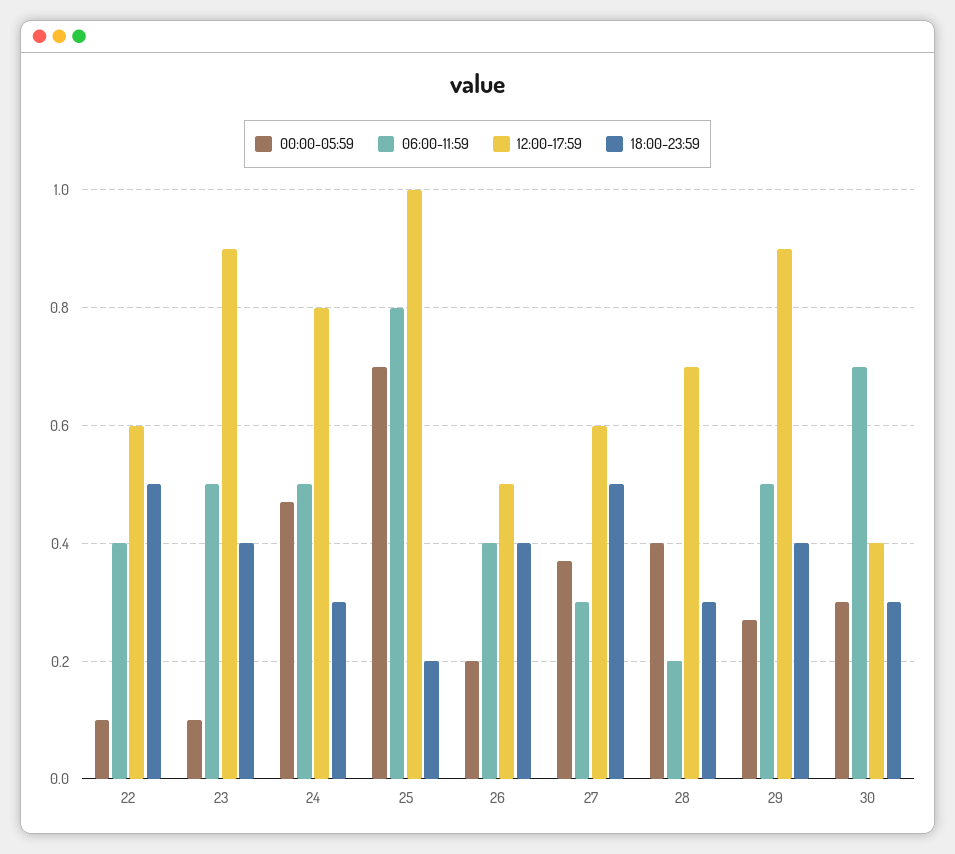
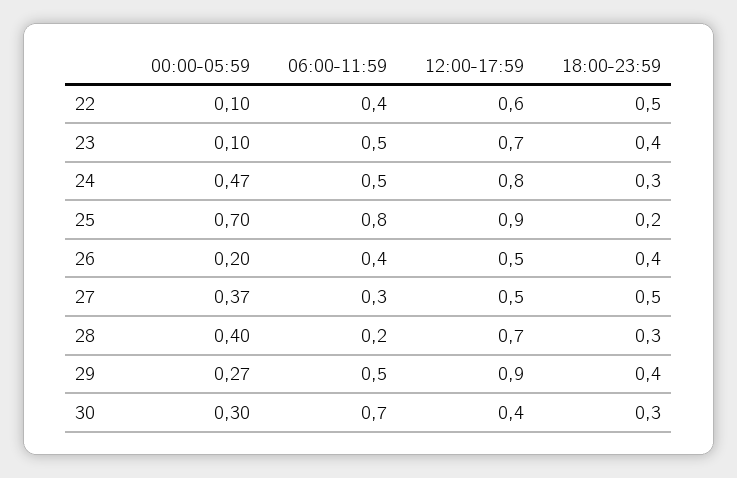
12:00-17:59, 23: 0.9 -> 0.7
12:00-17:59, 25: 1 -> 0.9
12:00-17:59, 27: 0.6 -> 0.5

